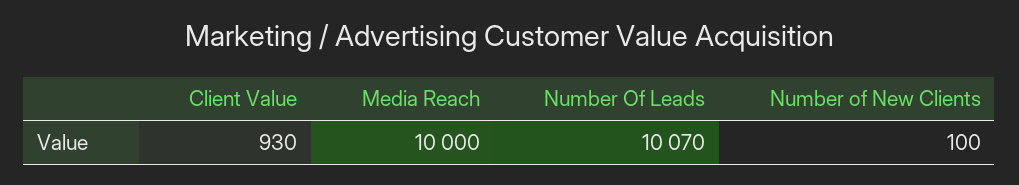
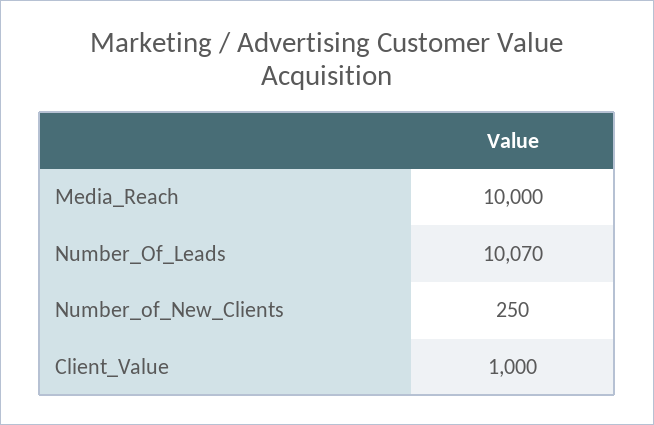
Client Value: 930 -> 1000
Number of New Clients: 100 -> 250

